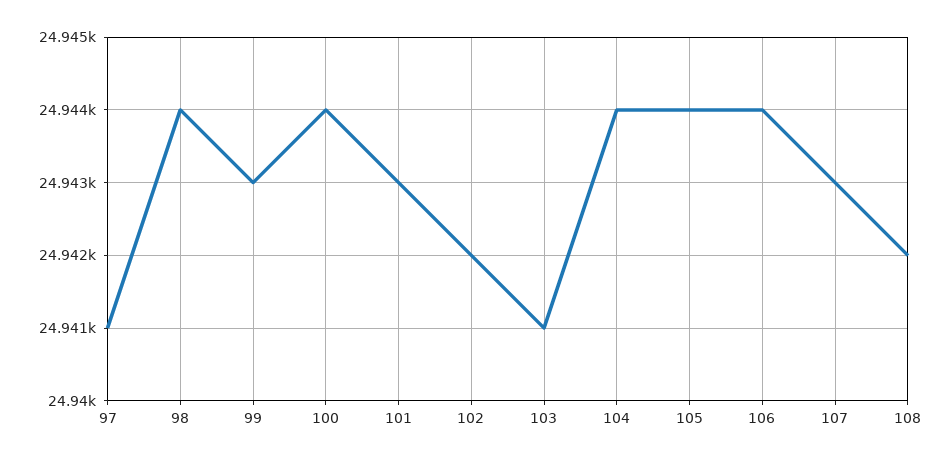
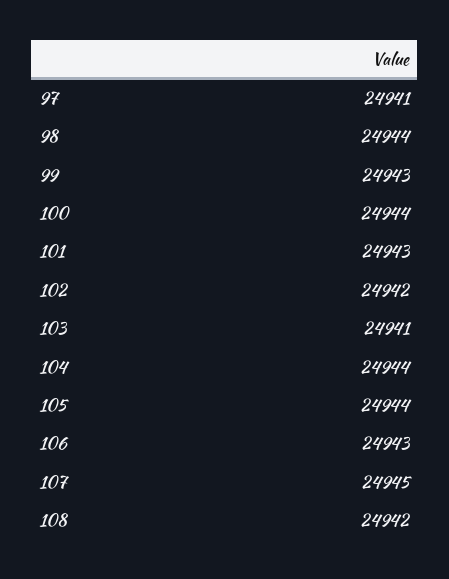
106: 24944 -> 24943
107: 24943 -> 24945

